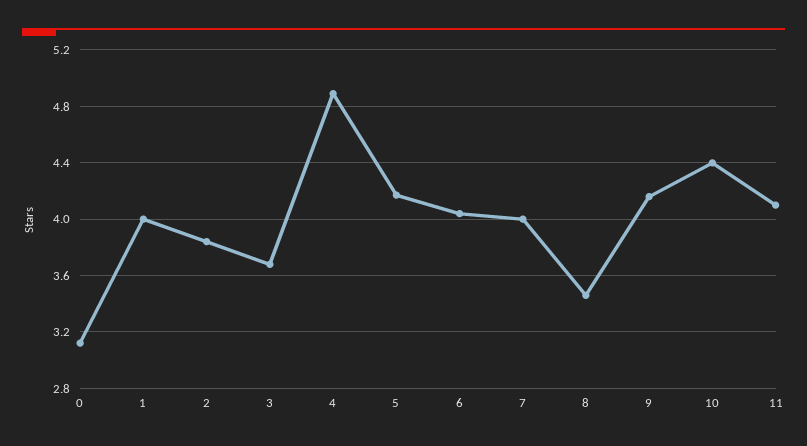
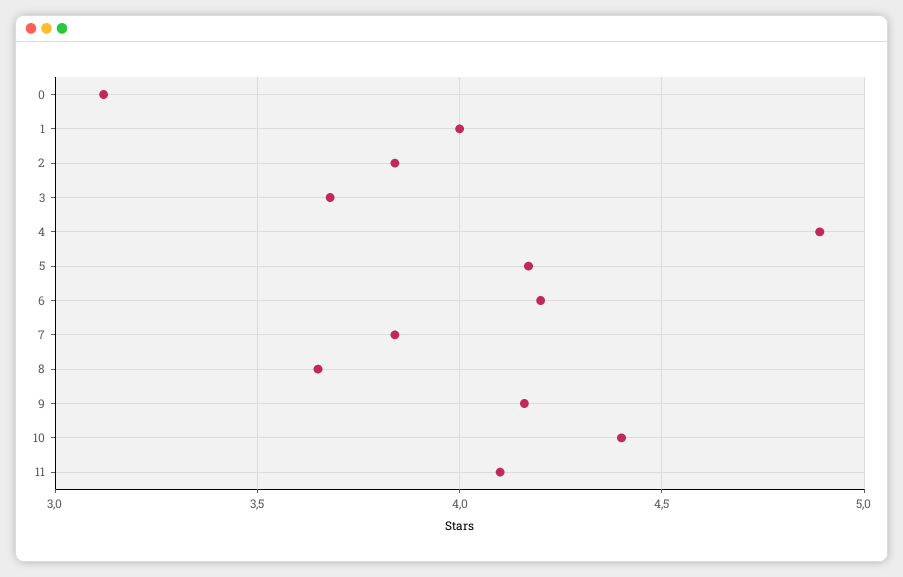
6: 4.05 -> 4.2
7: 4 -> 3.85
8: 3.45 -> 3.65

